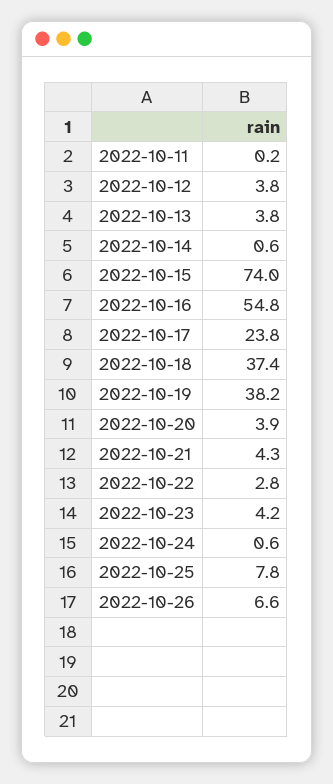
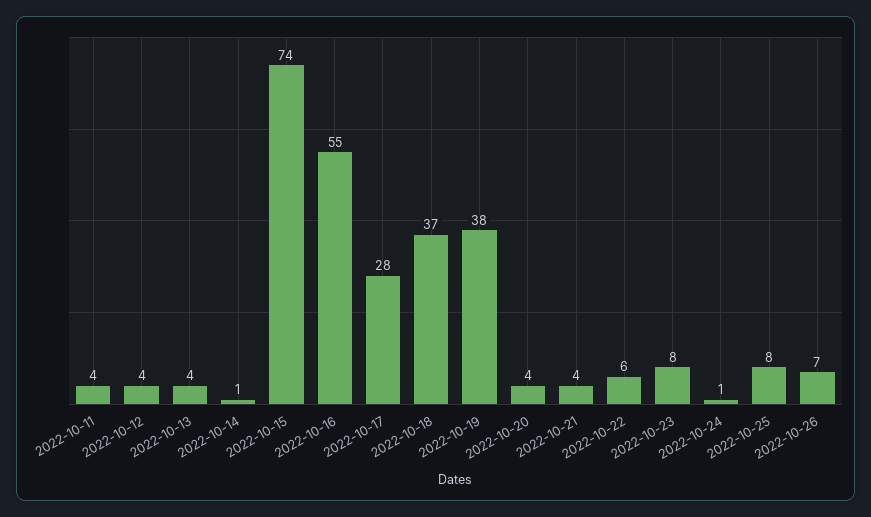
2022-10-11: 0.2 -> 4
2022-10-17: 23.8 -> 28
2022-10-22: 2.8 -> 6
2022-10-23: 4.2 -> 8

